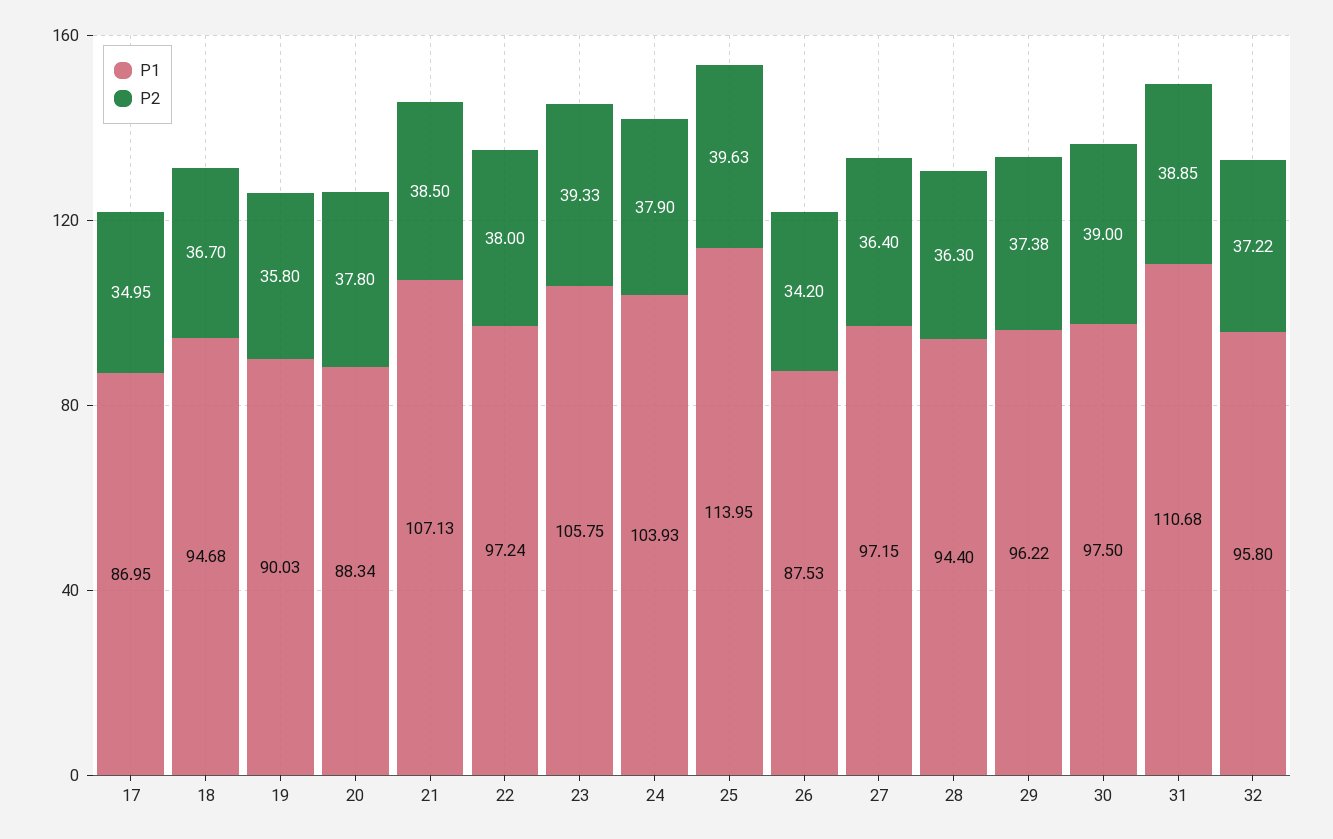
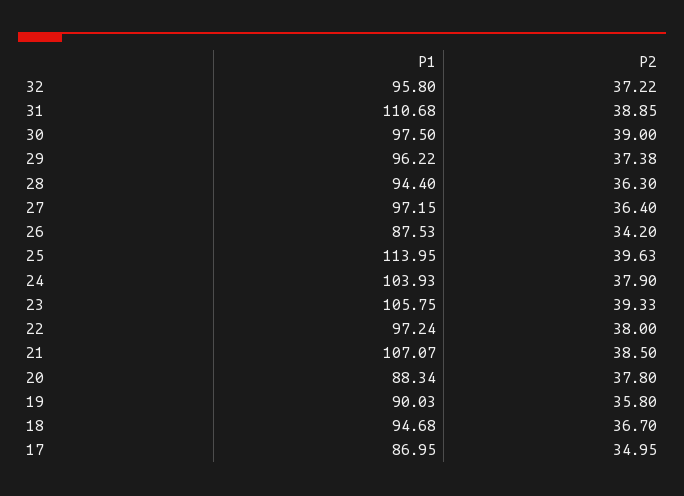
P1, 21: 107.13 -> 107.07

